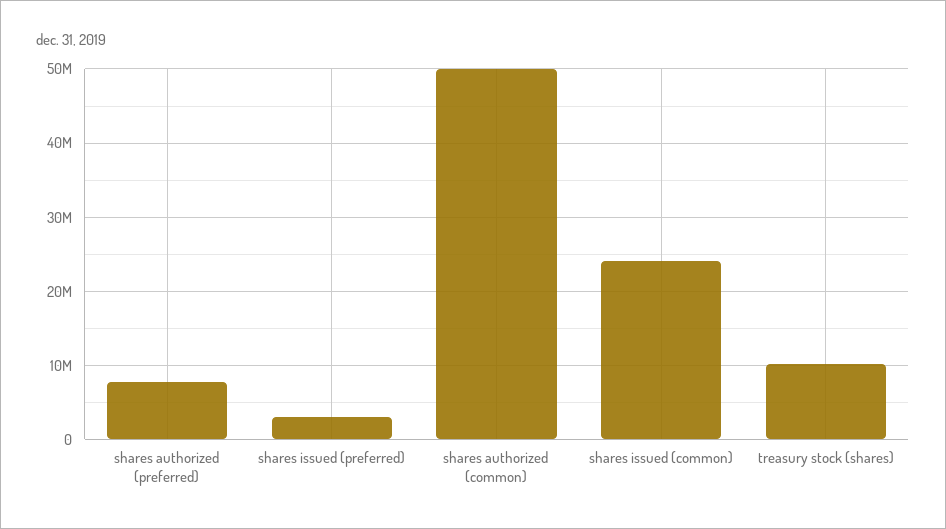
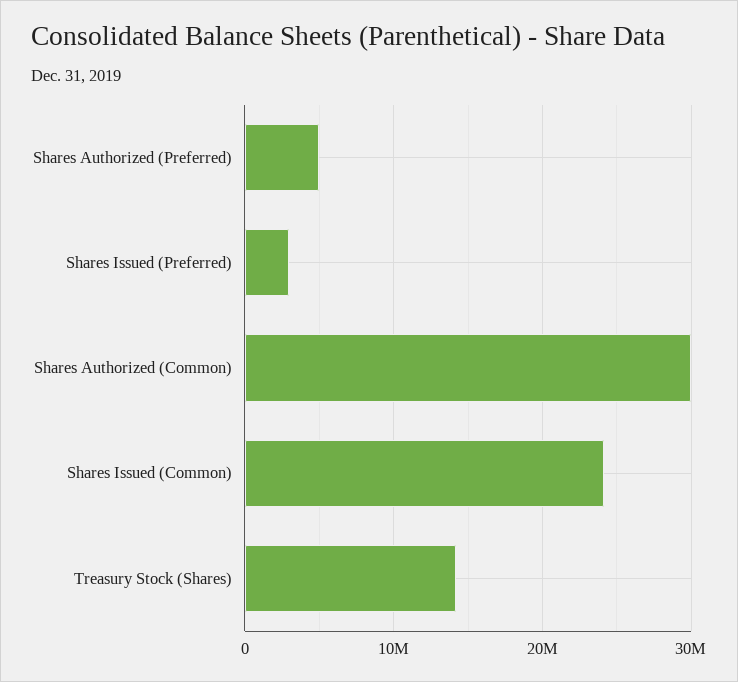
shares authorized (preferred): 8000000 -> 5000000
shares authorized (common): 50000000 -> 30000000
treasury stock (shares): 10000000 -> 14000000

